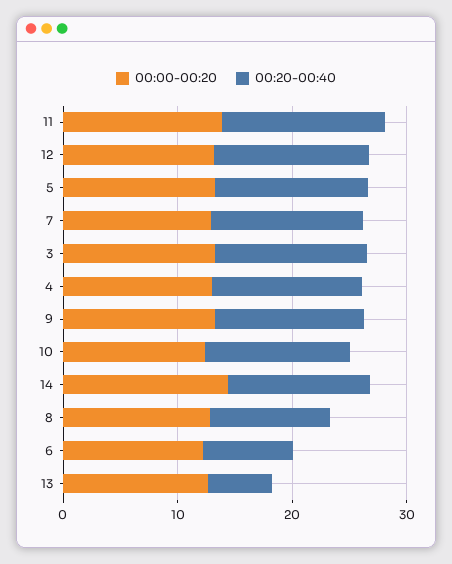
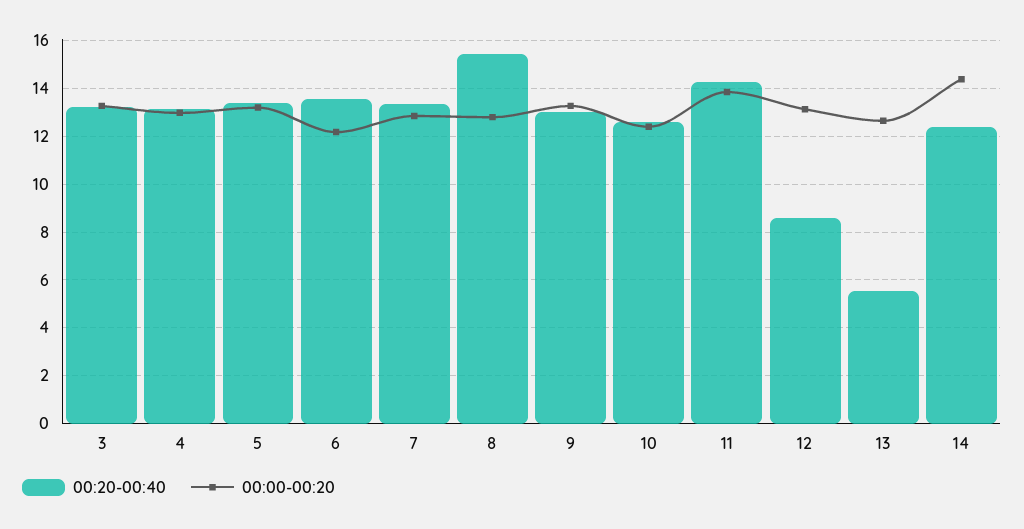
00:20-00:40, 12: 14 -> 8.5
00:20-00:40, 8: 10 -> 15.5
00:20-00:40, 6: 8 -> 13.5

